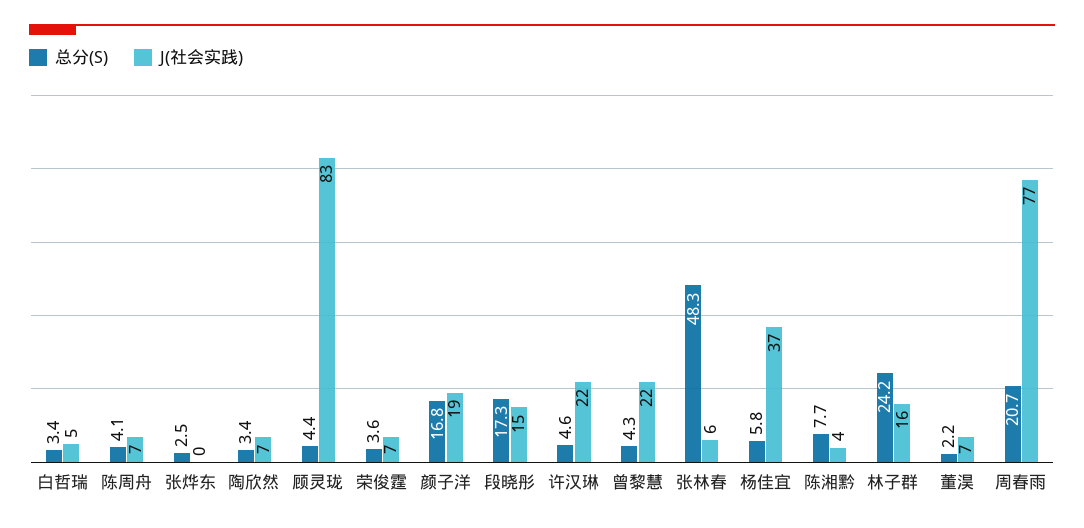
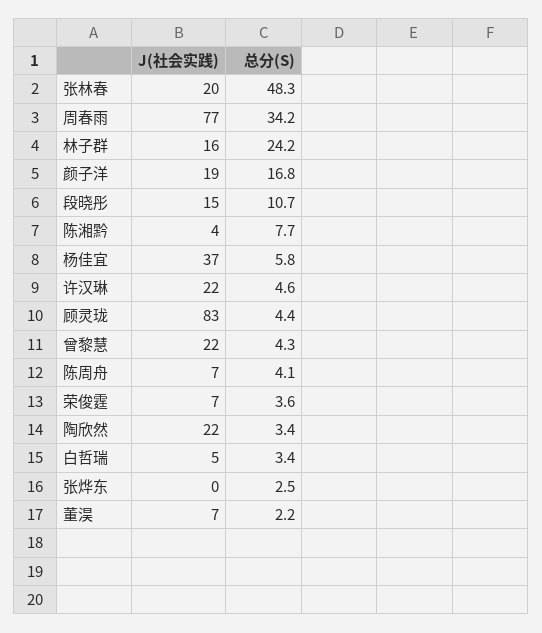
J(社会实践), 陶欣然: 7 -> 22
总分(S), 段晓彤: 17.3 -> 10.7
J(社会实践), 张林春: 6 -> 20
总分(S), 周春雨: 20.7 -> 34.2

